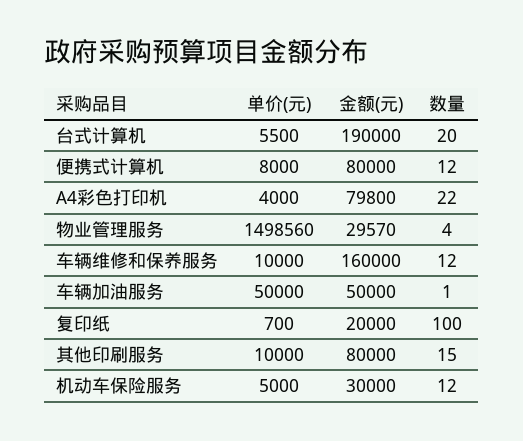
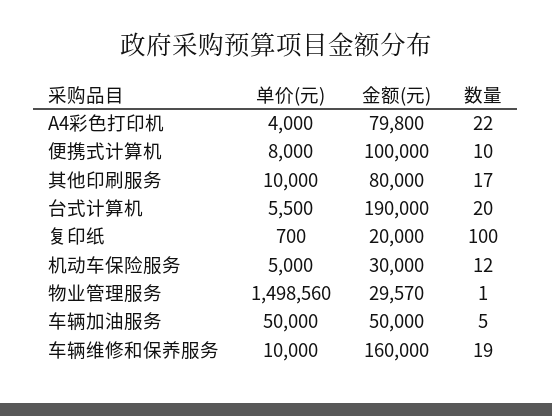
金额(元), 便携式计算机: 80000 -> 100000
数量, 便携式计算机: 12 -> 10
数量, 物业管理服务: 4 -> 1
数量, 车辆维修和保养服务: 12 -> 19
数量, 车辆加油服务: 1 -> 5
数量, 其他印刷服务: 15 -> 17

